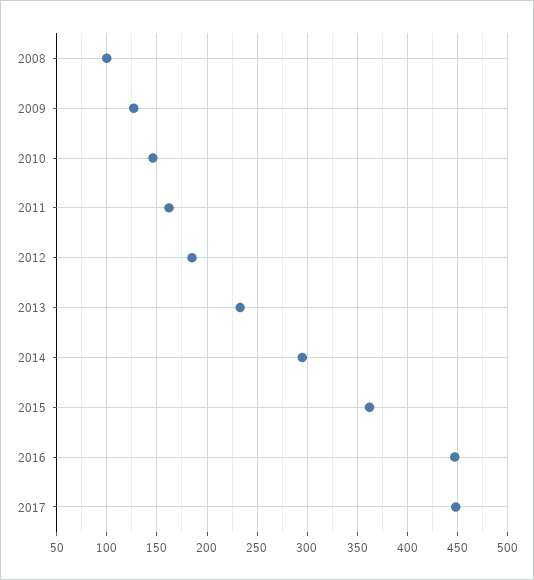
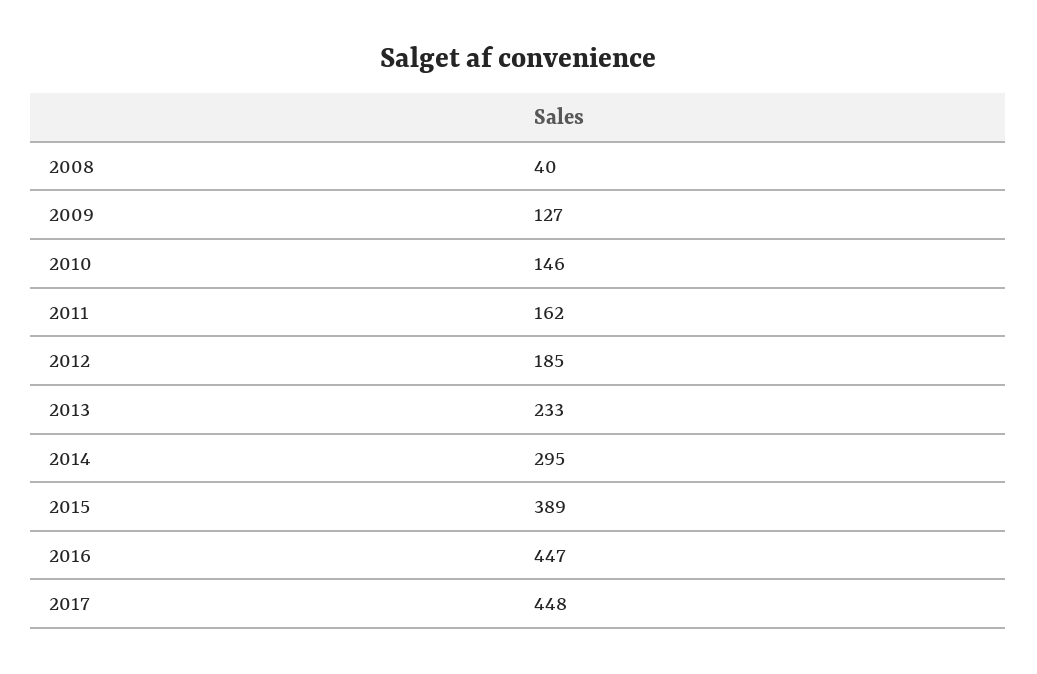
2008: 100 -> 40
2015: 360 -> 389

